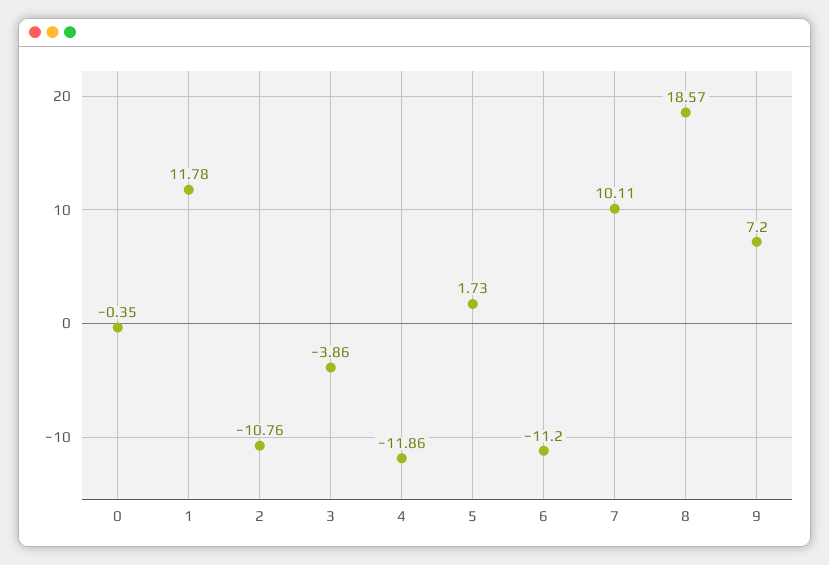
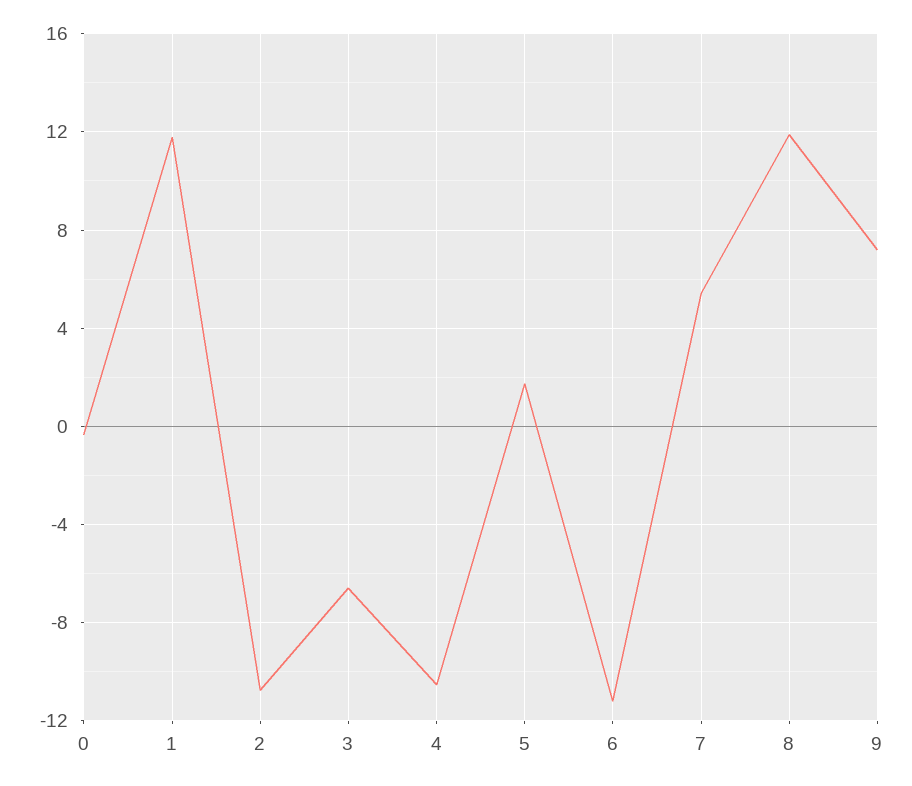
3: -3.86 -> -6.5
4: -11.86 -> -10.5
7: 10.11 -> 5.5
8: 18.57 -> 12

